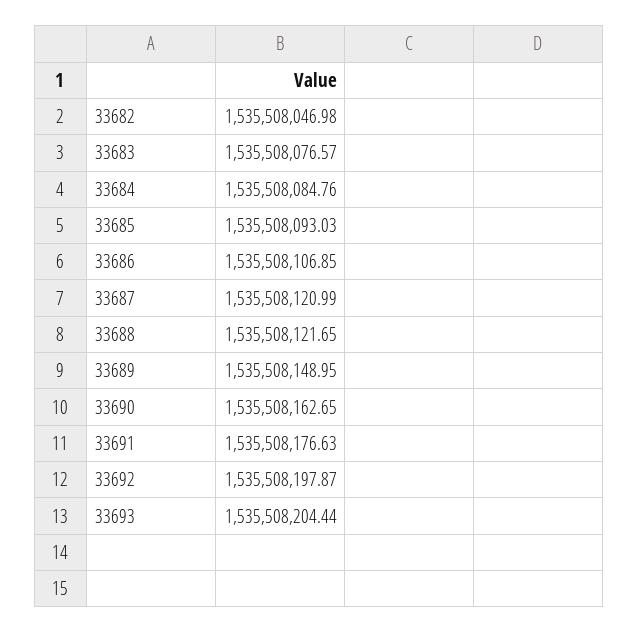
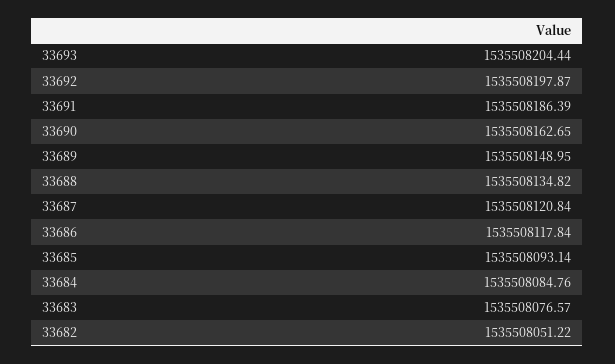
33682: 1535508046.98 -> 1535508051.22
33685: 1535508093.03 -> 1535508093.14
33686: 1535508106.85 -> 1535508117.84
33687: 1535508120.99 -> 1535508120.84
33688: 1535508121.65 -> 1535508134.82
33691: 1535508176.63 -> 1535508186.39

